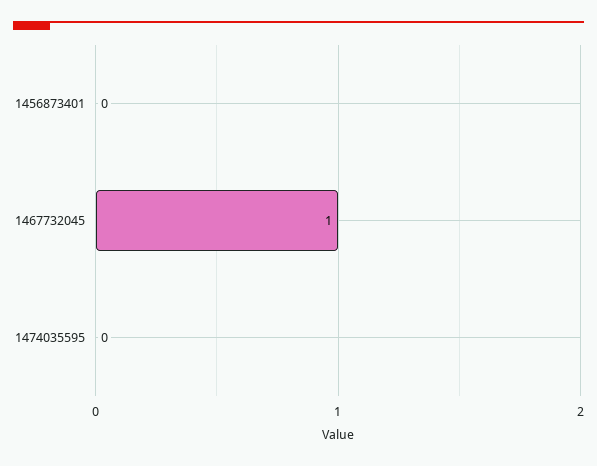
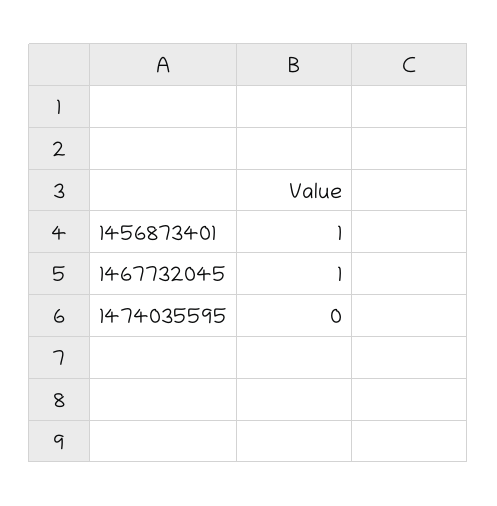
1456873401: 0 -> 1

